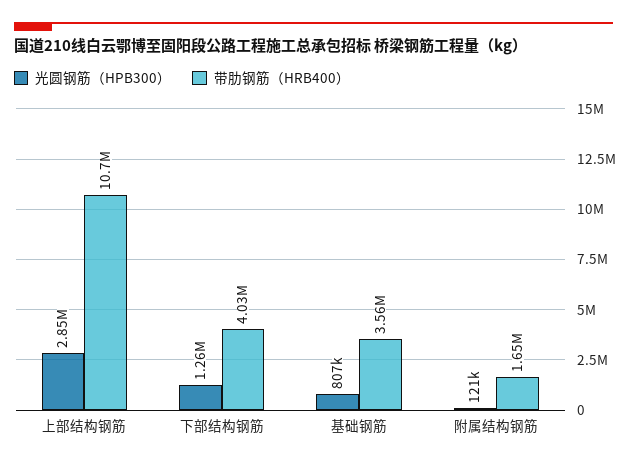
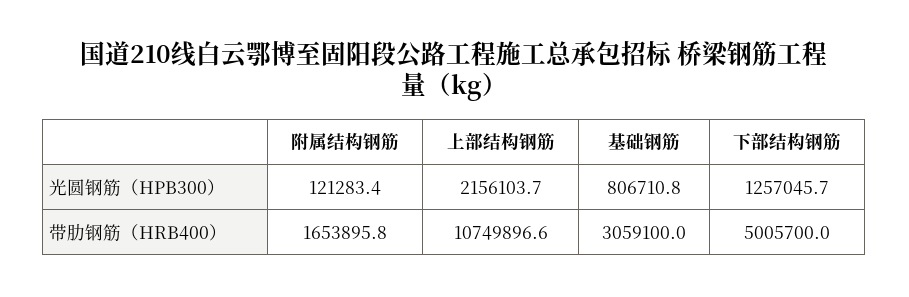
光圆钢筋（HPB300）, 上部结构钢筋: 2850000 -> 2156103.7
带肋钢筋（HRB400）, 下部结构钢筋: 4030000 -> 5005700
带肋钢筋（HRB400）, 基础钢筋: 3560000 -> 3059100

